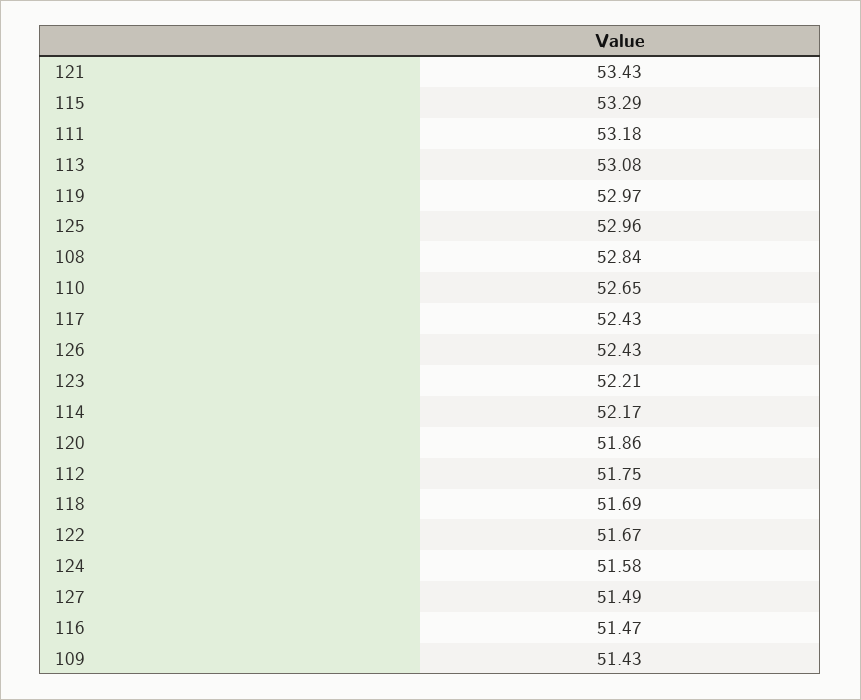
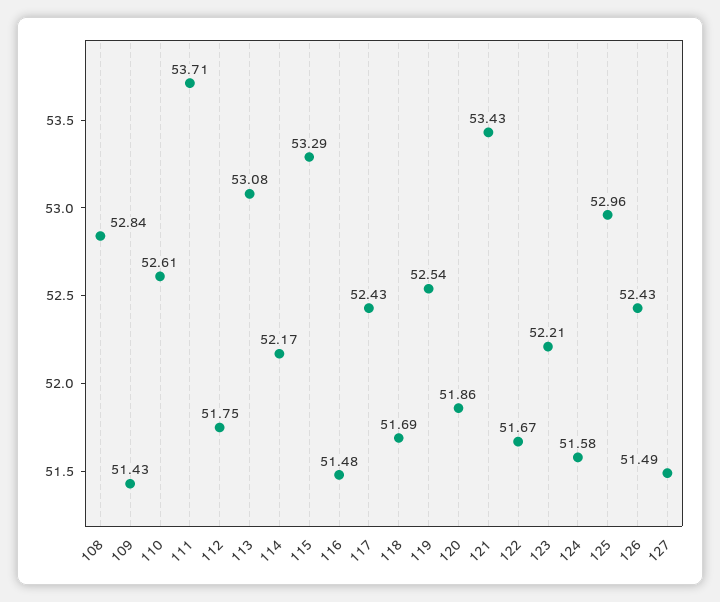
111: 53.18 -> 53.71
119: 52.97 -> 52.54
110: 52.65 -> 52.61
116: 51.47 -> 51.48

